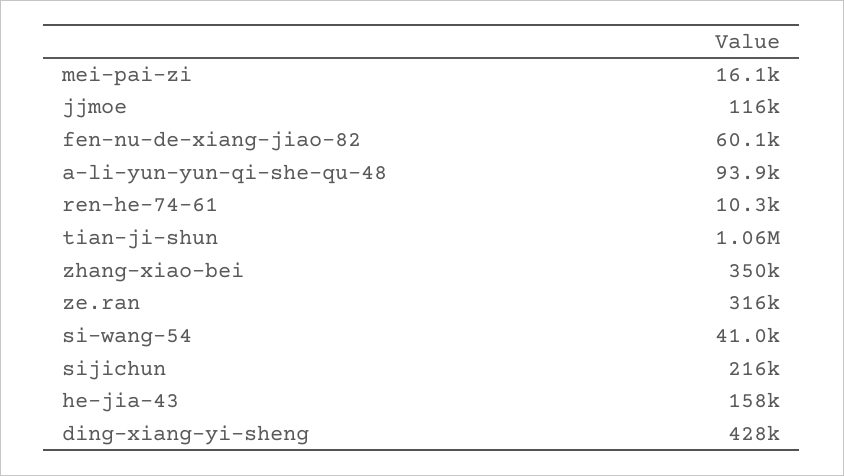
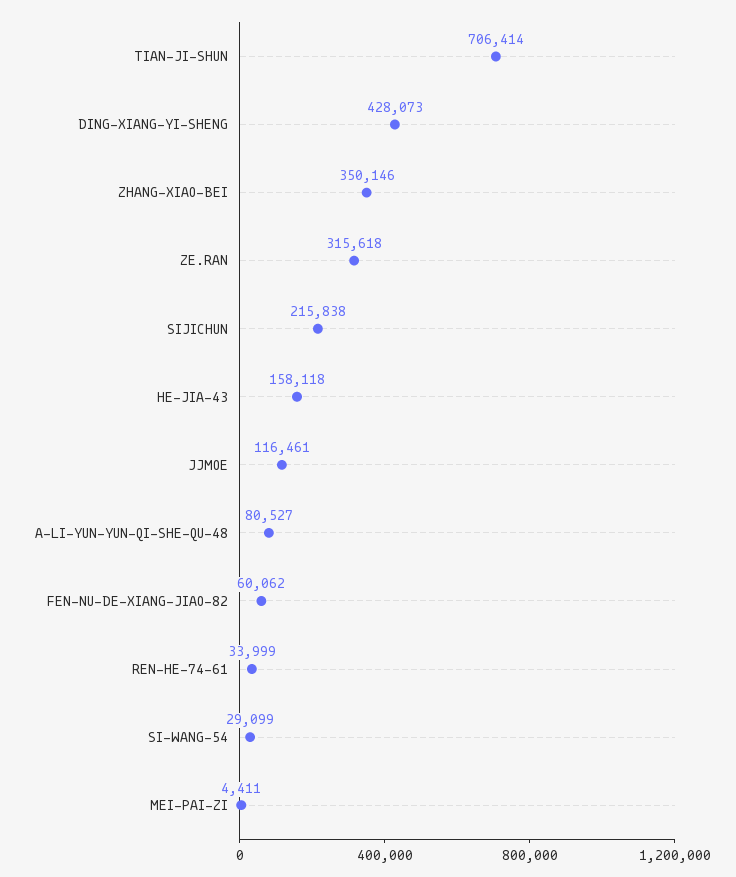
mei-pai-zi: 16100 -> 4411
a-li-yun-yun-qi-she-qu-48: 93900 -> 80527
ren-he-74-61: 10300 -> 33999
tian-ji-shun: 1060000 -> 706414
si-wang-54: 41000 -> 29099

